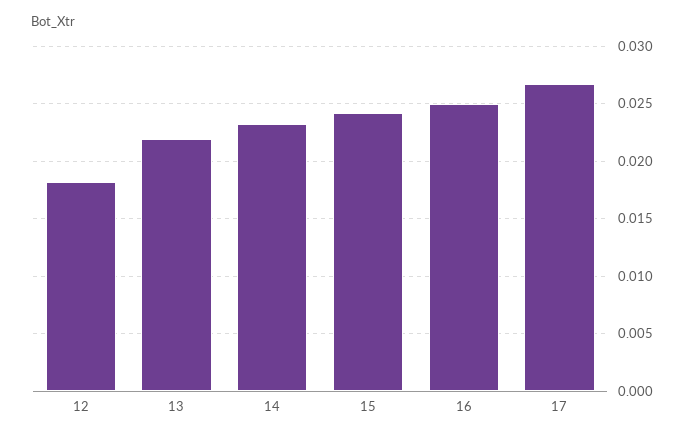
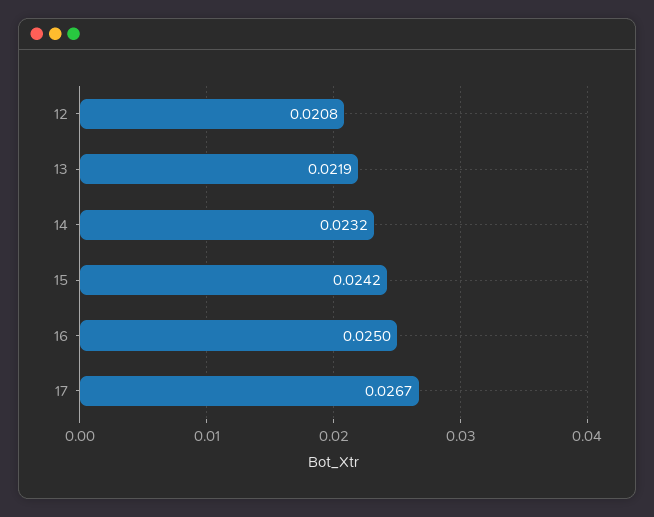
12: 0.018 -> 0.0208

